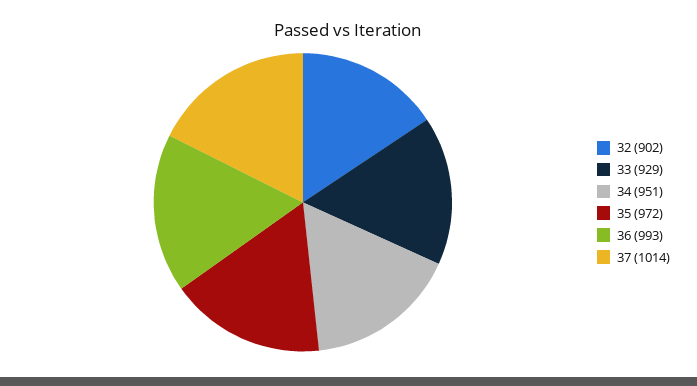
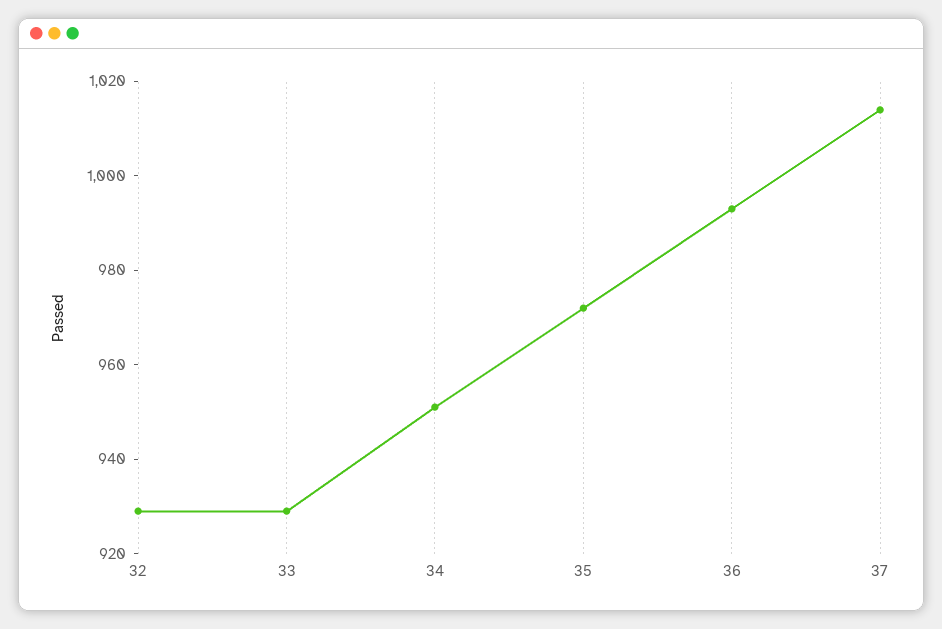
32: 902 -> 930

